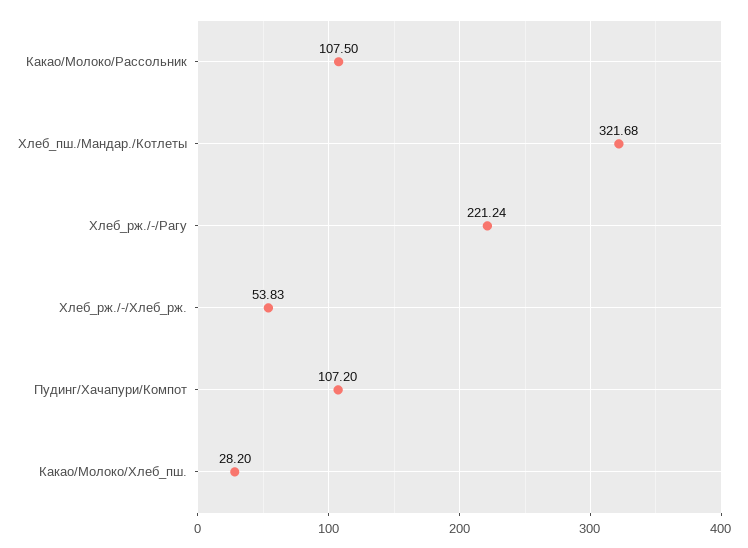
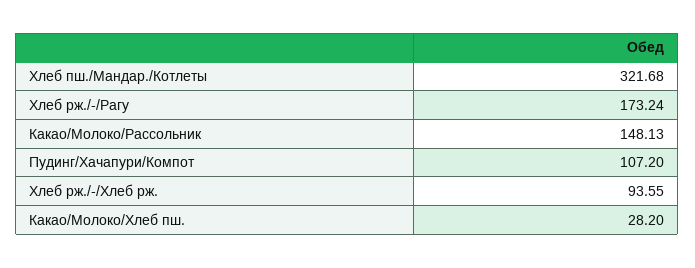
Какао/Молоко/Рассольник: 107.5 -> 148.13
Хлеб_рж./-/Рагу: 221.24 -> 173.24
Хлеб_рж./-/Хлеб_рж.: 53.83 -> 93.55

